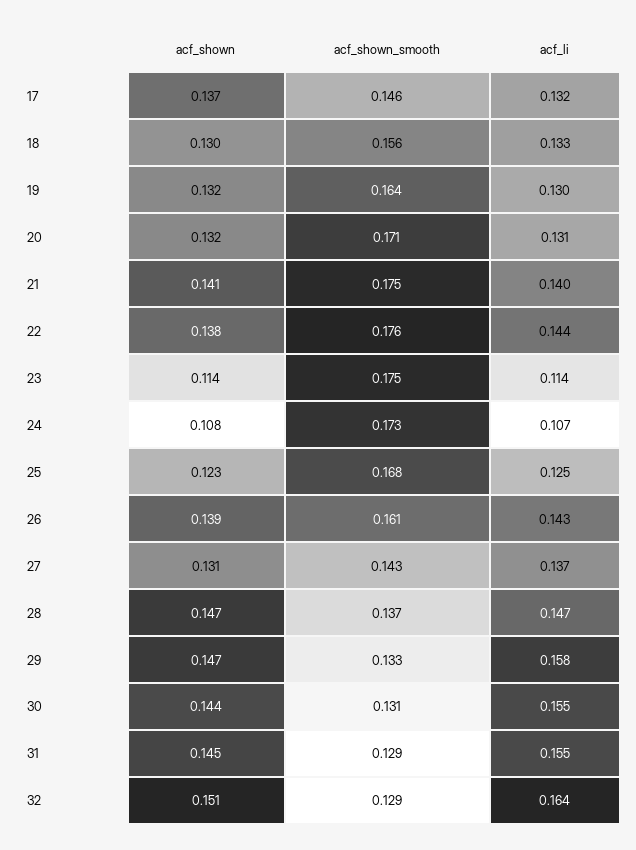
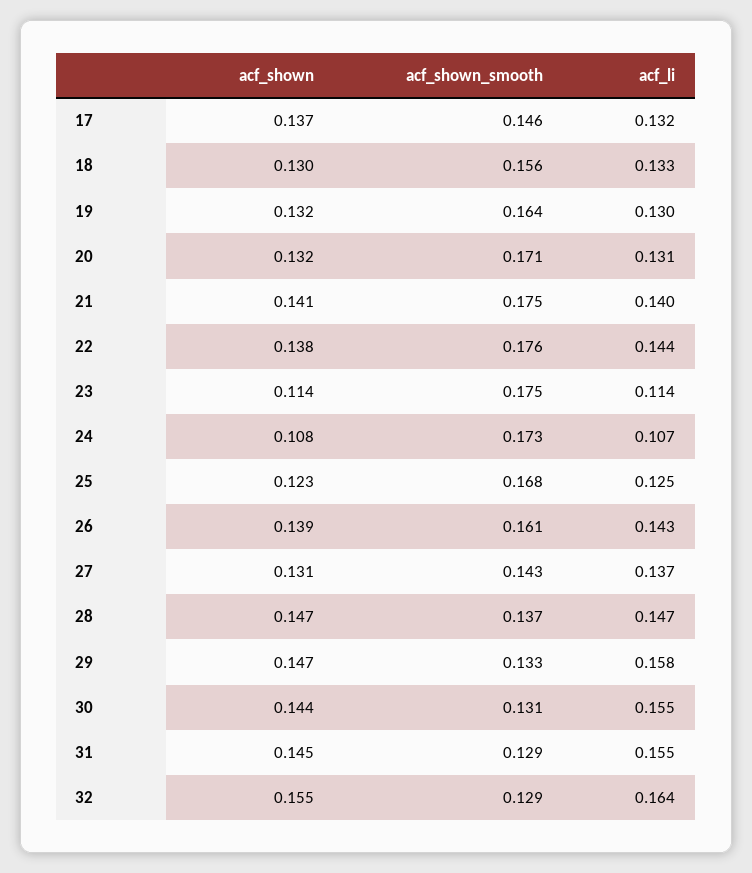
acf_shown, 32: 0.151 -> 0.155

